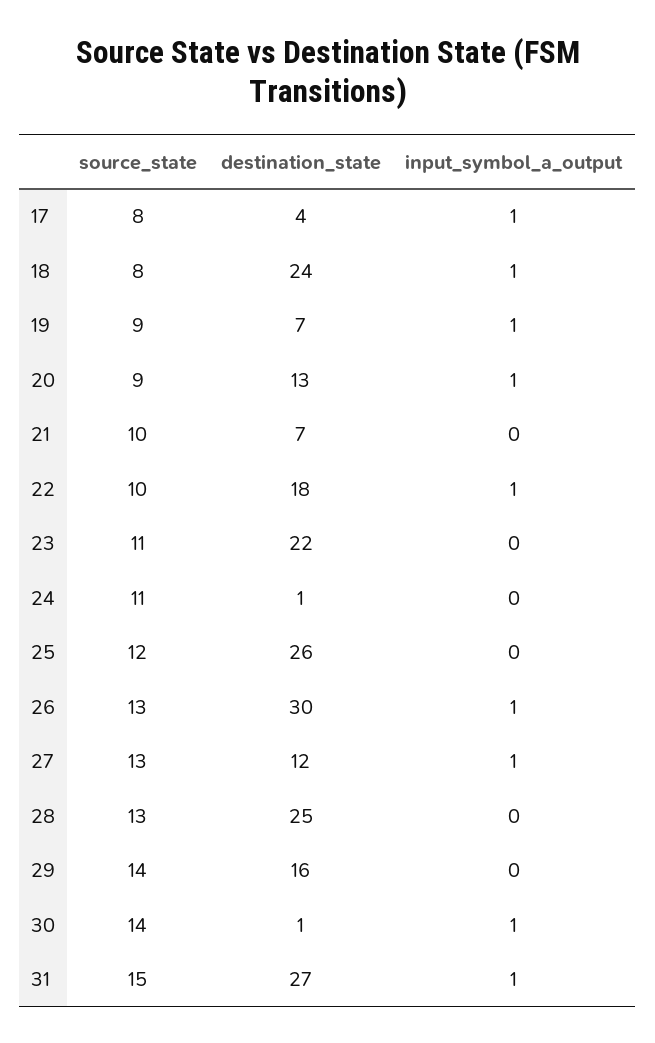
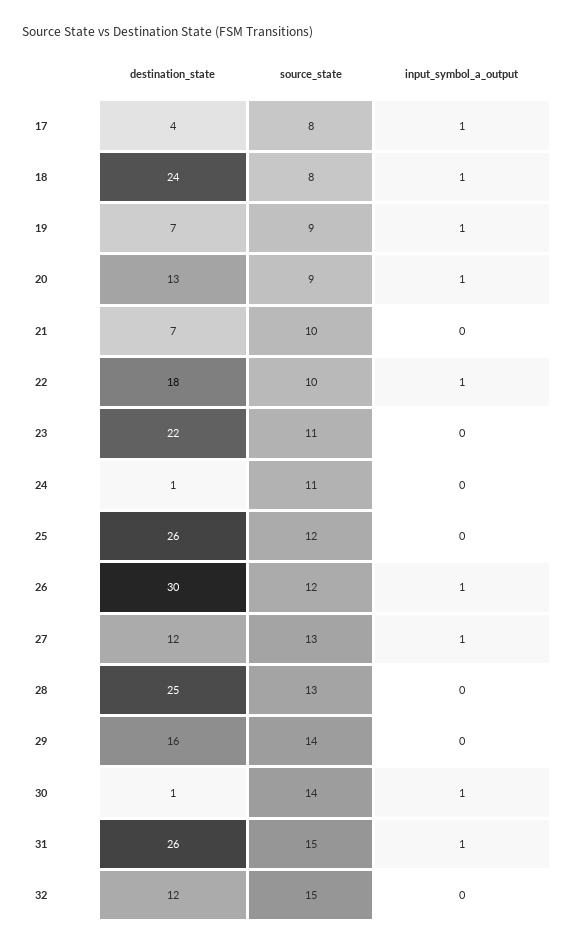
source_state, 26: 13 -> 12
destination_state, 31: 27 -> 26
destination_state, 32: none -> 12
source_state, 32: none -> 15
input_symbol_a_output, 32: none -> 0

